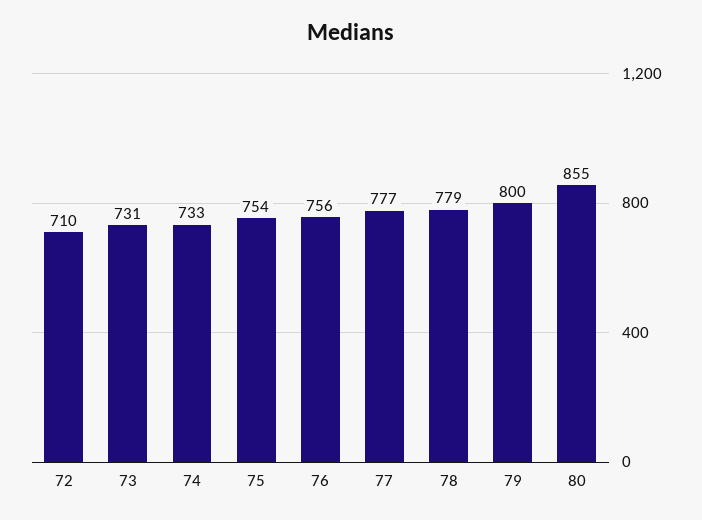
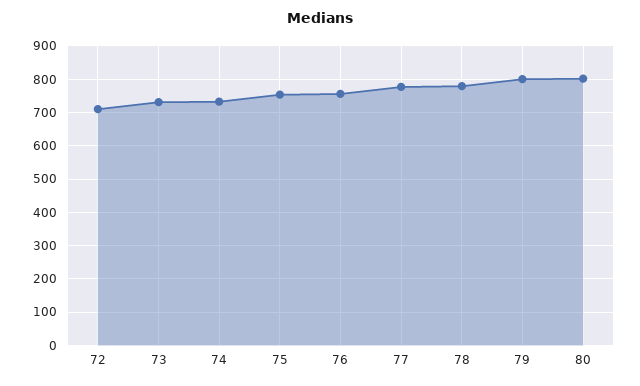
80: 855 -> 800

